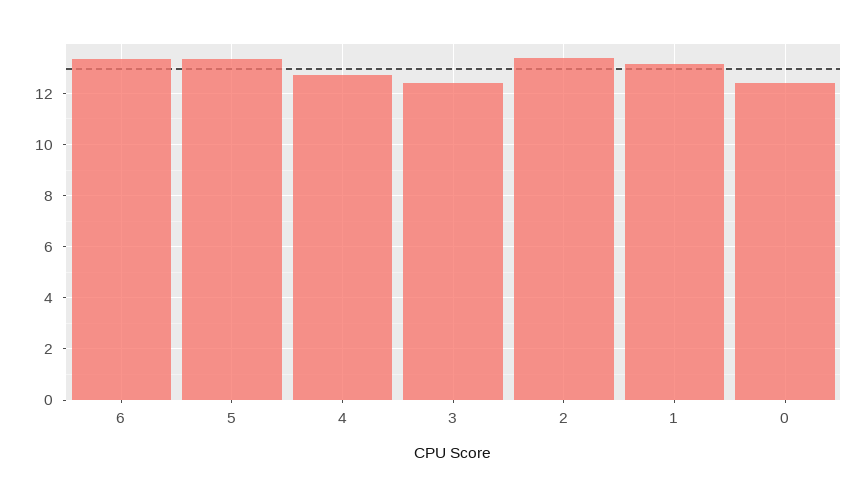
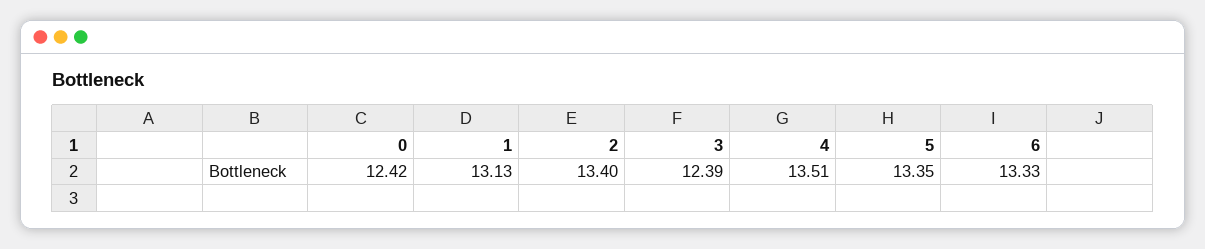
4: 12.75 -> 13.51

